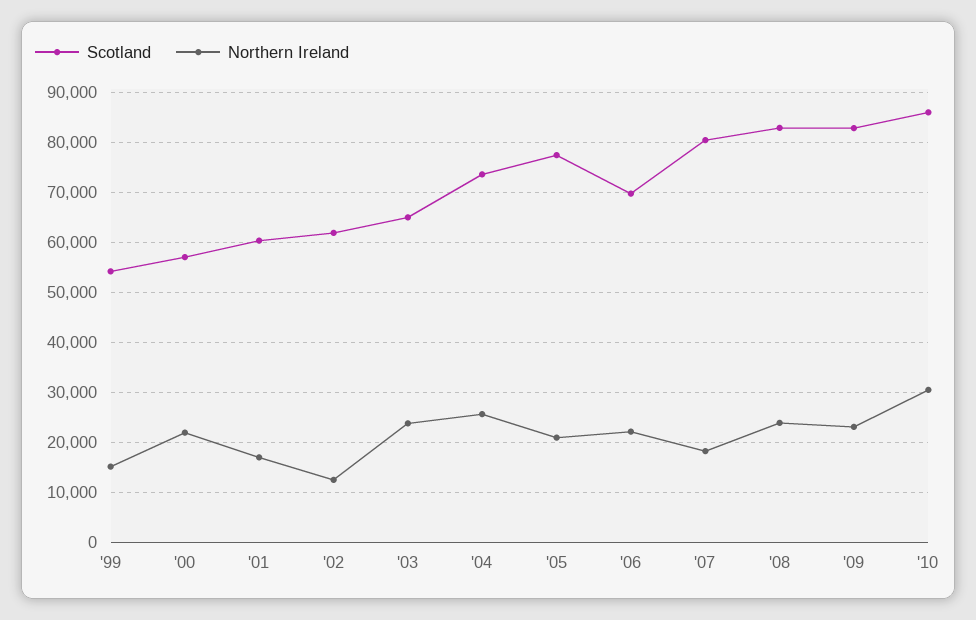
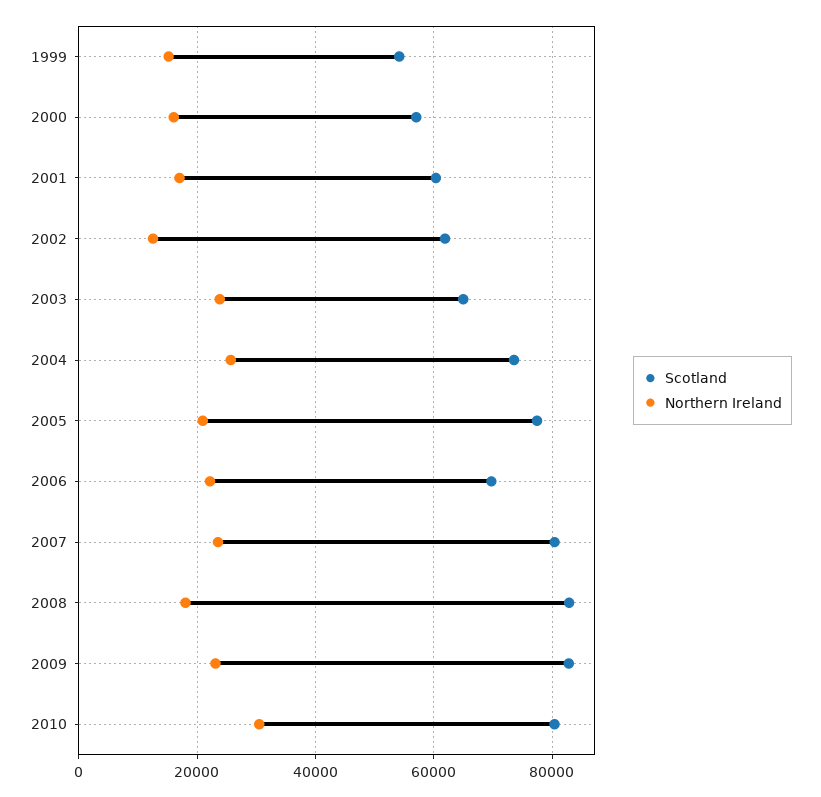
Northern Ireland, '00: 22000 -> 16000
Northern Ireland, '07: 18000 -> 24000
Northern Ireland, '08: 24000 -> 18000
Scotland, '10: 86000 -> 80000

